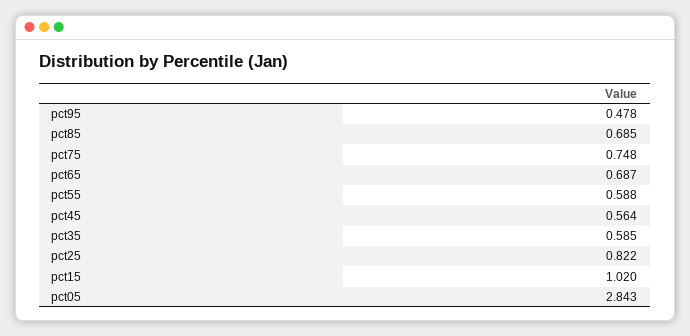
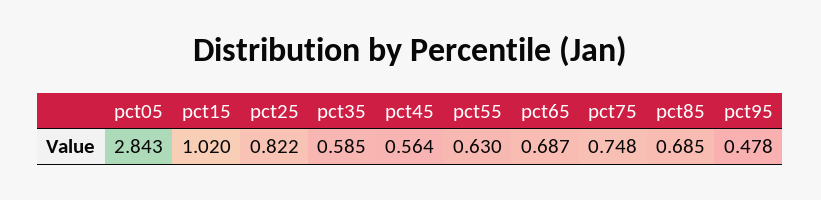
pct55: 0.588 -> 0.63

